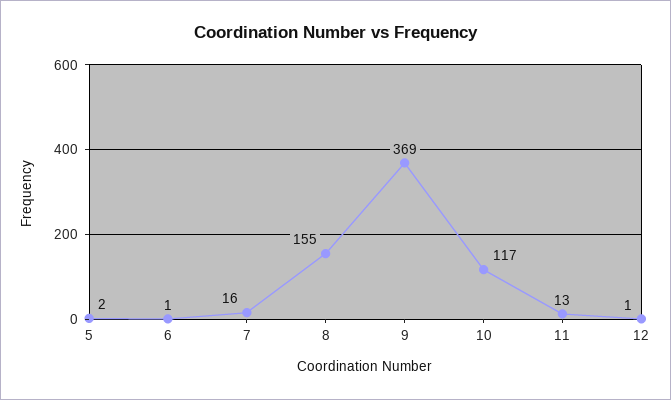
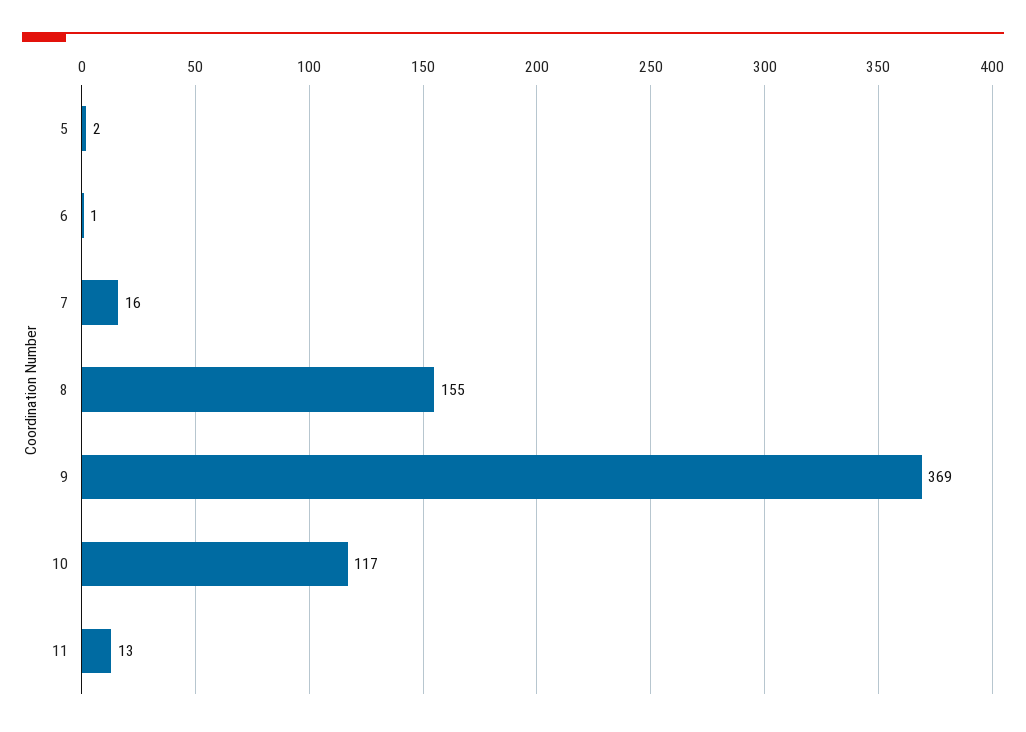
12: 1 -> none

